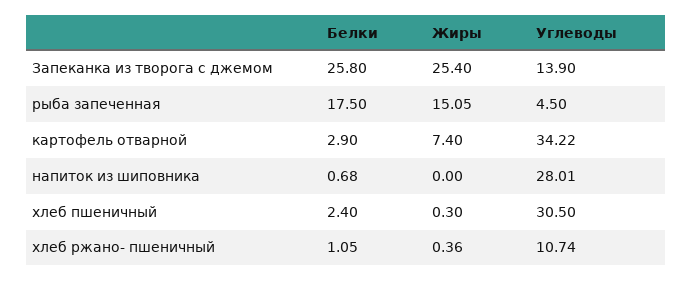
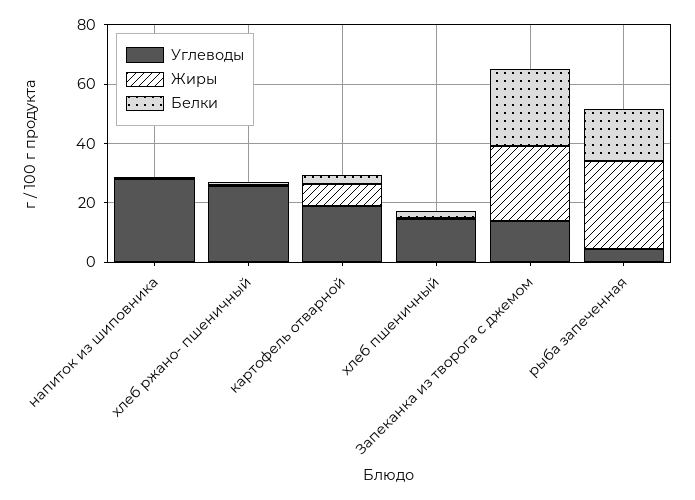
Жиры, рыба запеченная: 15.05 -> 30
Углеводы, картофель отварной: 34.22 -> 20
Углеводы, хлеб пшеничный: 30.5 -> 15
Углеводы, хлеб ржано- пшеничный: 10.74 -> 25

